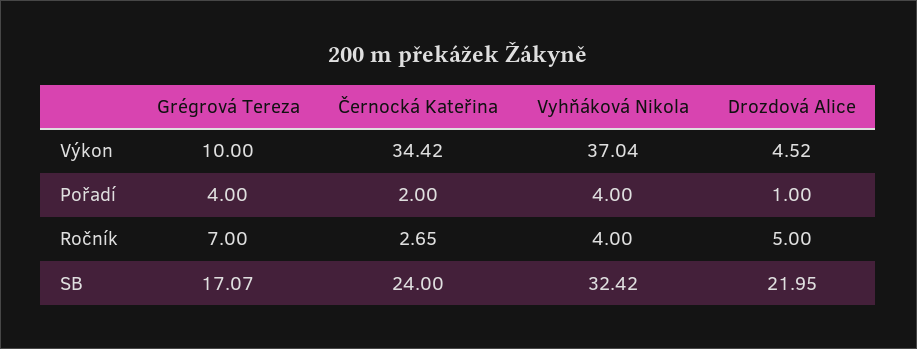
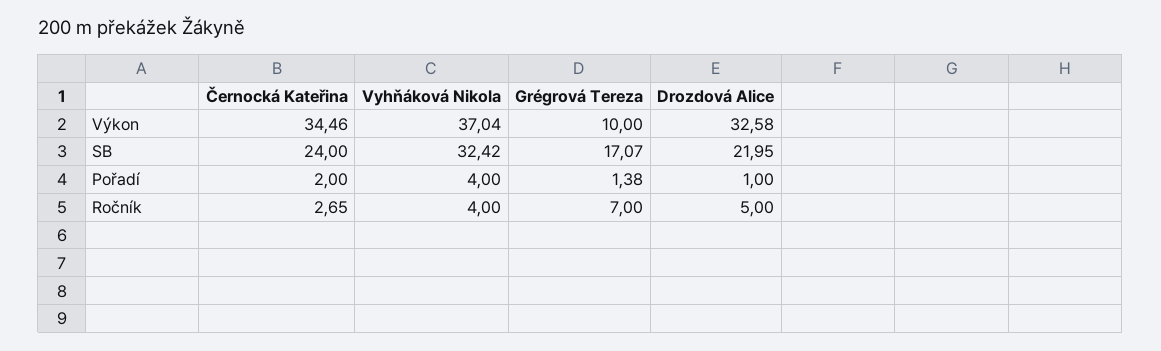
Černocká Kateřina, Výkon: 34.42 -> 34.46
Drozdová Alice, Výkon: 4.52 -> 32.58
Grégrová Tereza, Pořadí: 4 -> 1.38

